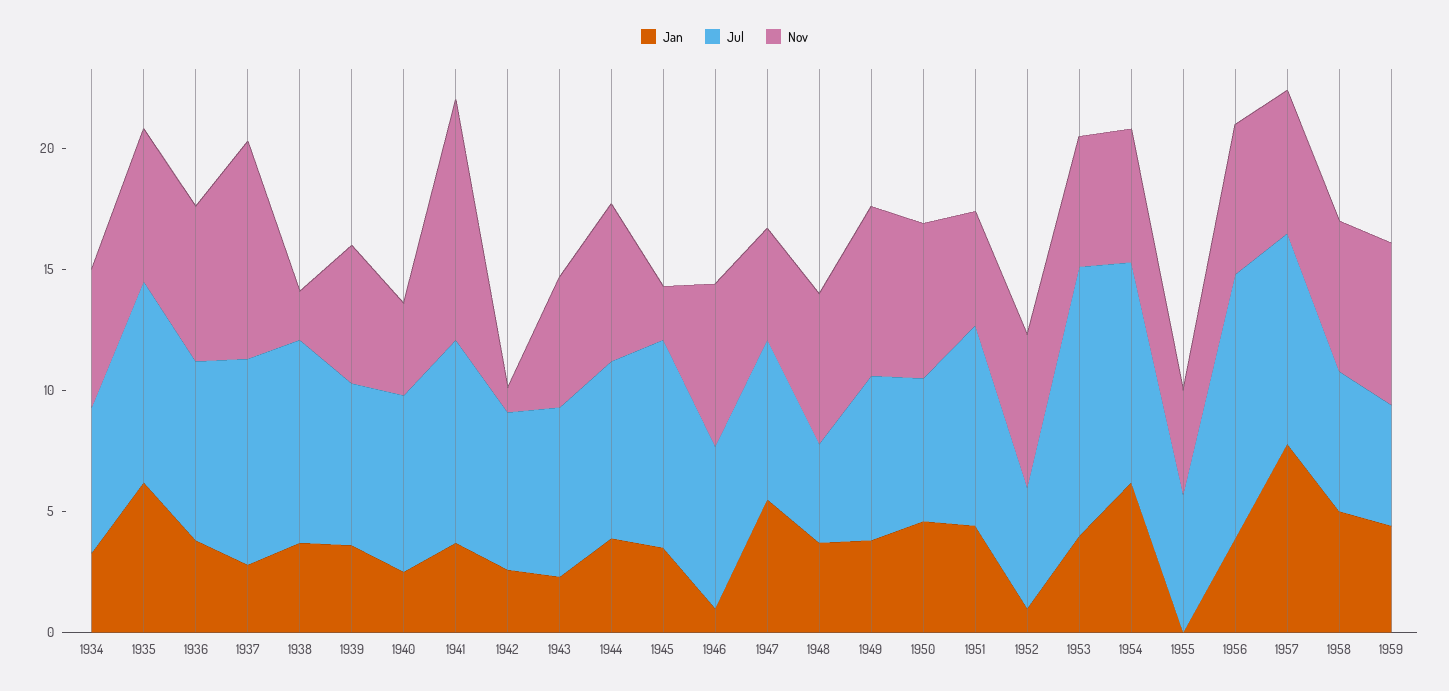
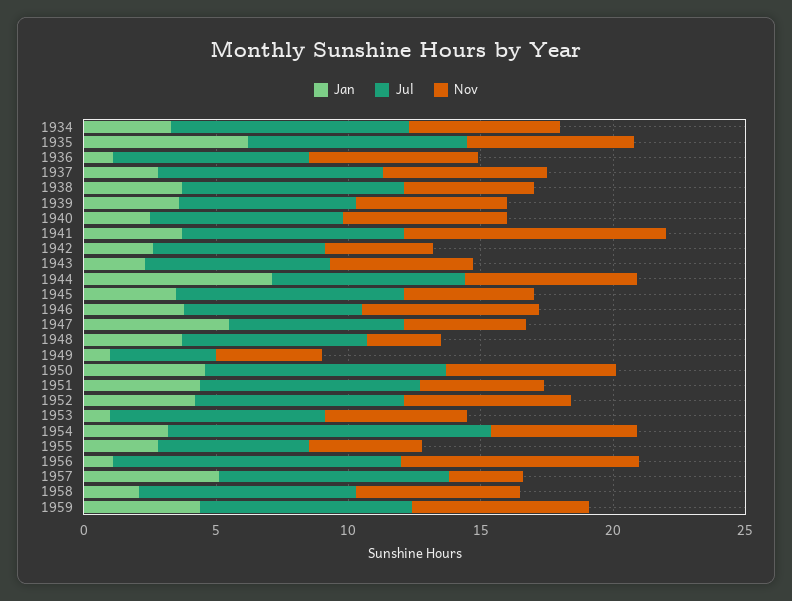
Jul, 1934: 6 -> 9
Jan, 1936: 4 -> 1
Nov, 1937: 9 -> 6
Nov, 1938: 2 -> 5
Nov, 1940: 4 -> 6
Nov, 1942: 1 -> 4
Jan, 1944: 4 -> 7
Nov, 1945: 2 -> 5
Jan, 1946: 1 -> 4
Jul, 1948: 4 -> 7
Nov, 1948: 6 -> 3
Jan, 1949: 4 -> 1
Jul, 1949: 7 -> 4
Nov, 1949: 7 -> 4
Jul, 1950: 6 -> 9
Jan, 1952: 1 -> 4
Jul, 1952: 5 -> 8
Jan, 1953: 4 -> 1
Jul, 1953: 11 -> 8
Jan, 1954: 6 -> 3
Jul, 1954: 9 -> 12
Jan, 1955: 0 -> 3
Jan, 1956: 4 -> 1
Nov, 1956: 6 -> 9
Jan, 1957: 8 -> 5
Nov, 1957: 6 -> 3
Jan, 1958: 5 -> 2
Jul, 1958: 6 -> 8
Jul, 1959: 5 -> 8

